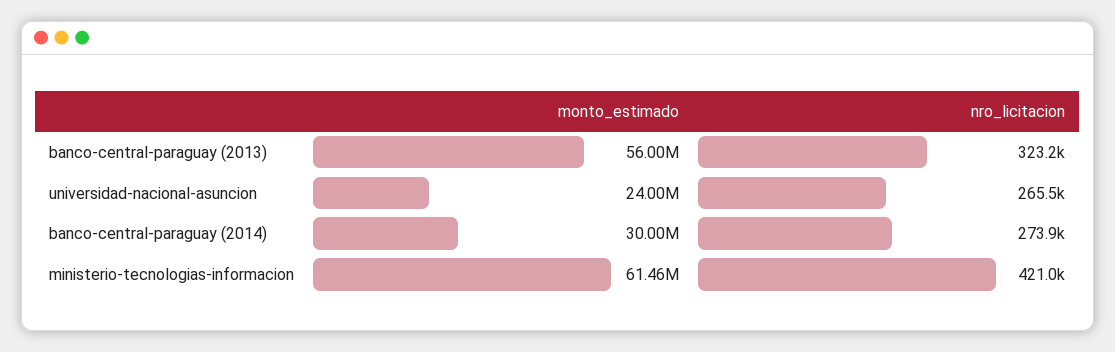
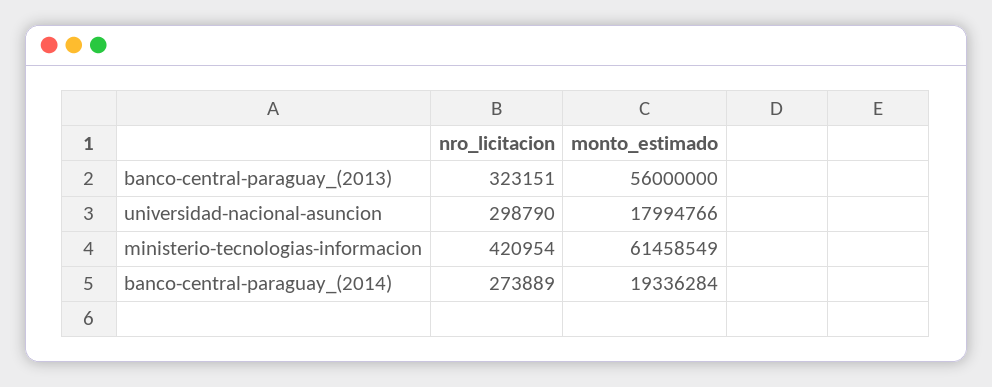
monto_estimado, universidad-nacional-asuncion: 24000000 -> 17994766
nro_licitacion, universidad-nacional-asuncion: 265500 -> 298790
monto_estimado, banco-central-paraguay (2014): 30000000 -> 19336284

